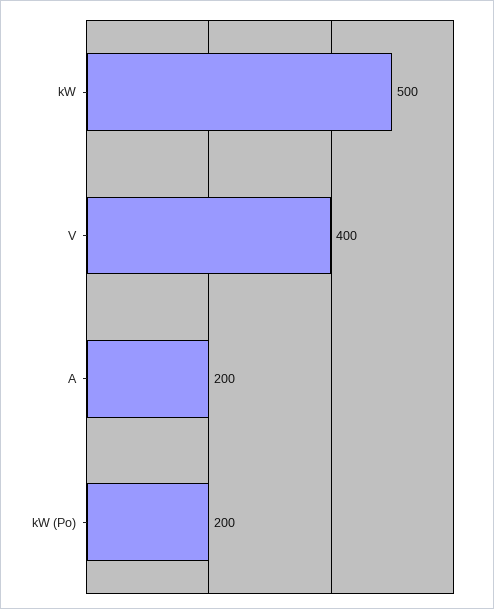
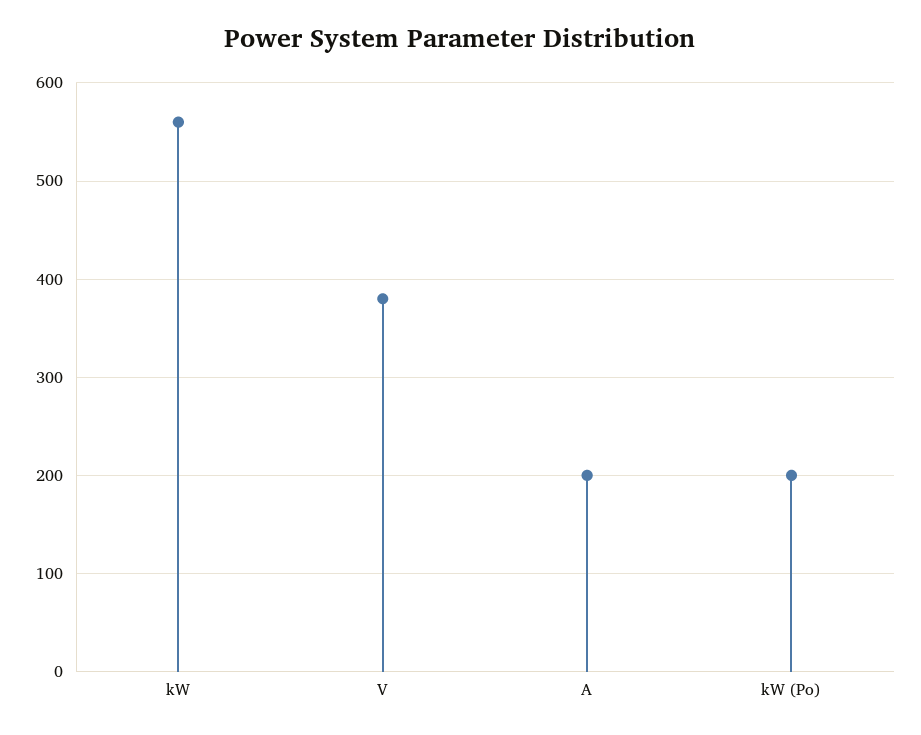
kW: 500 -> 560
V: 400 -> 380

